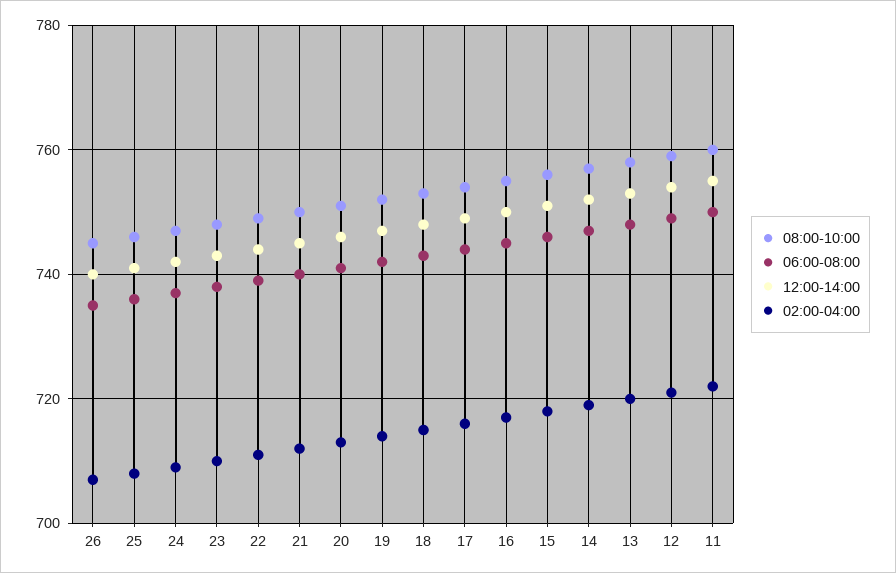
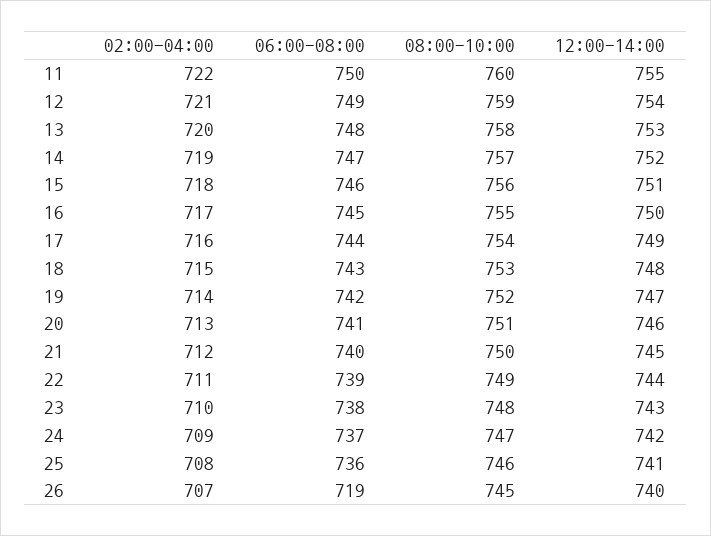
06:00-08:00, 26: 735 -> 719

